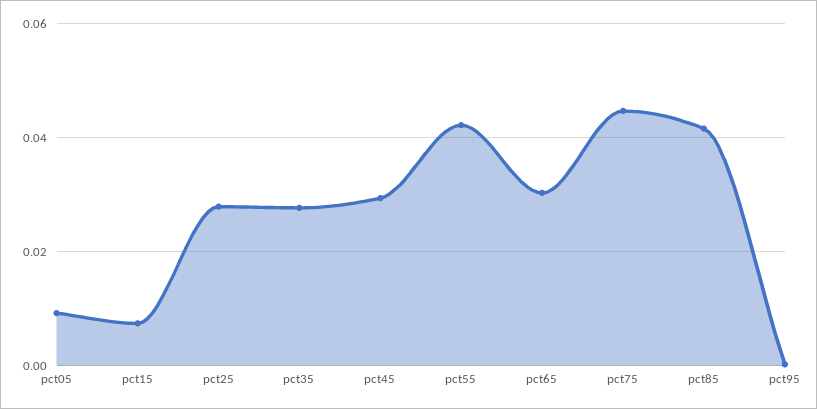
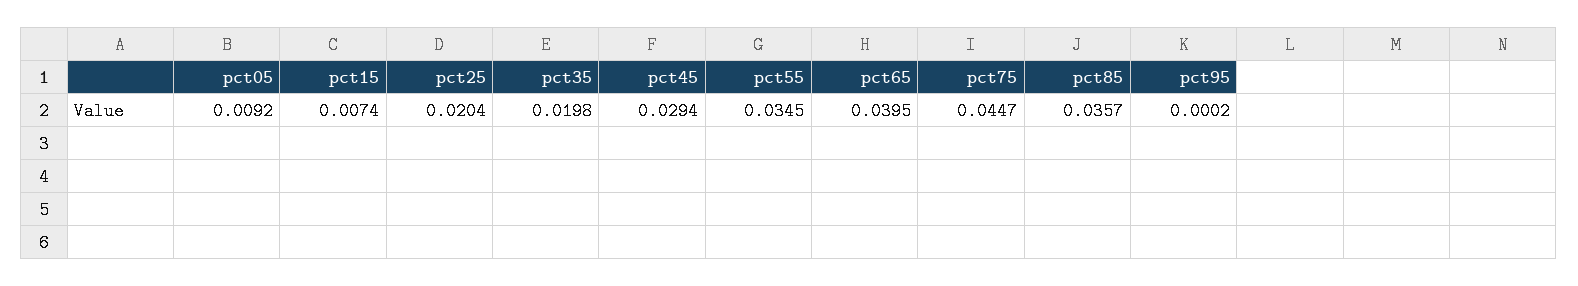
pct25: 0.028 -> 0.0204
pct35: 0.028 -> 0.0198
pct55: 0.042 -> 0.0345
pct65: 0.03 -> 0.0395
pct85: 0.042 -> 0.0357

